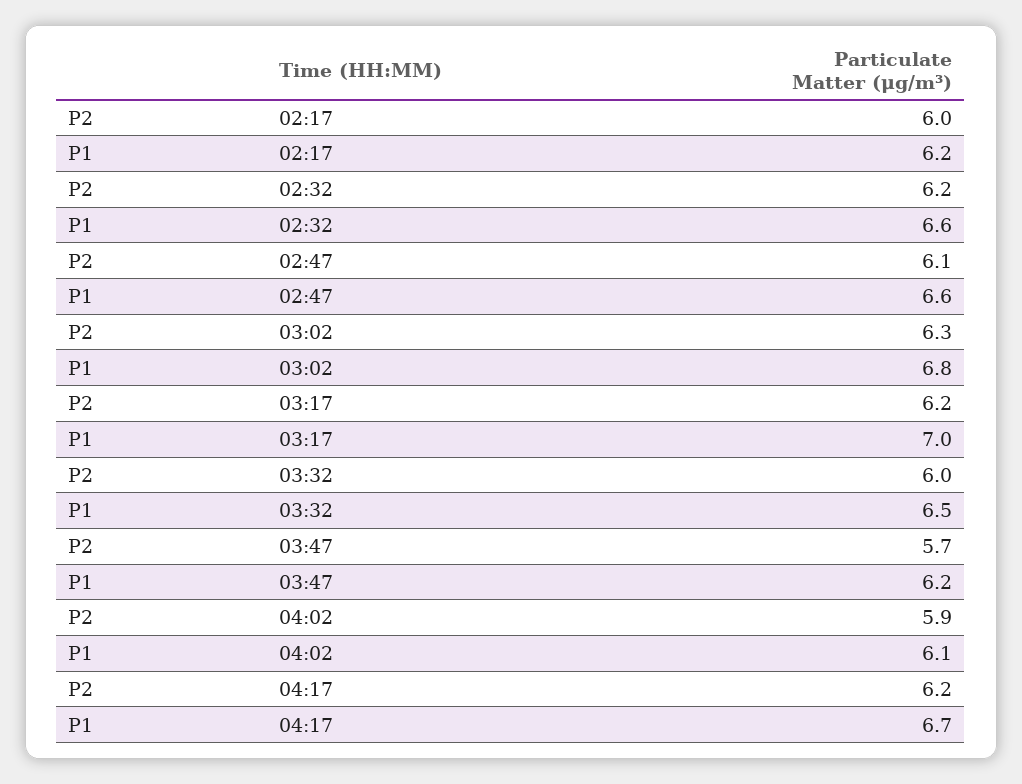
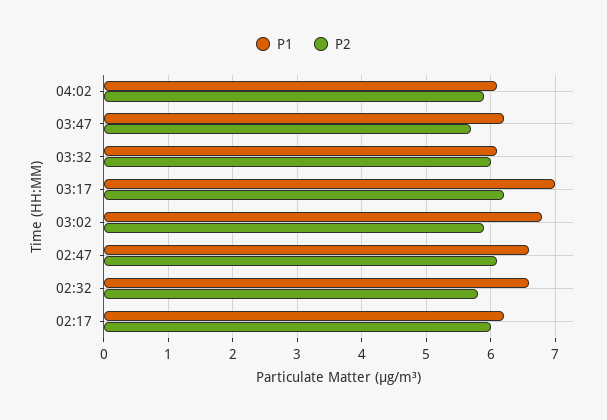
P2, 02:32: 6.2 -> 5.8
P2, 03:02: 6.3 -> 5.9
P1, 03:32: 6.5 -> 6.1
P2, 04:17: 6.2 -> none
P1, 04:17: 6.7 -> none

